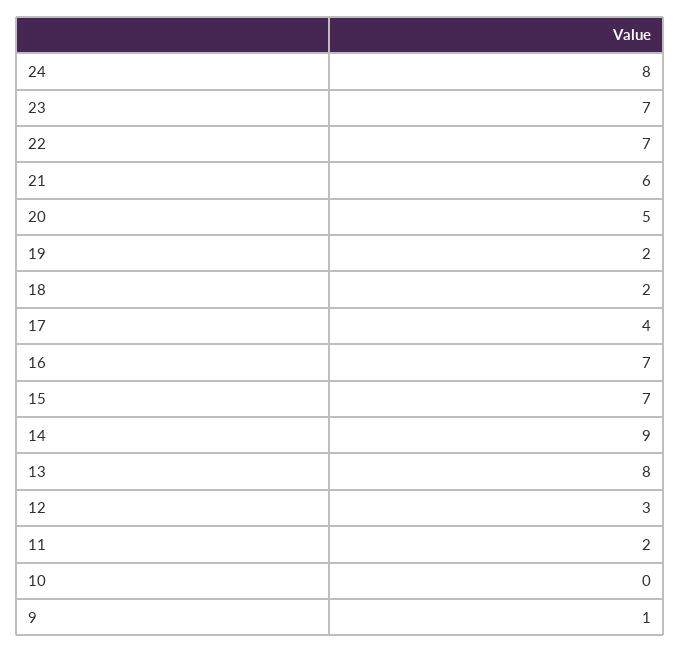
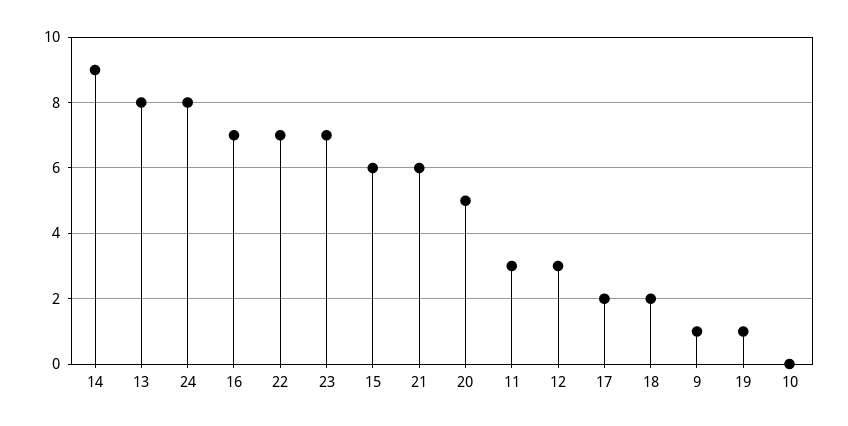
19: 2 -> 1
17: 4 -> 2
15: 7 -> 6
11: 2 -> 3

